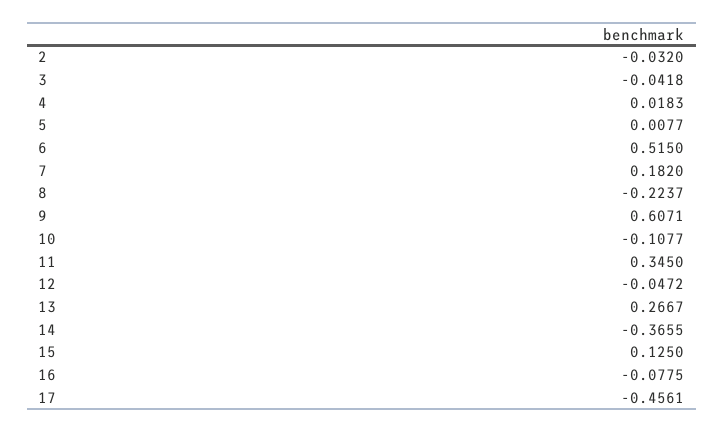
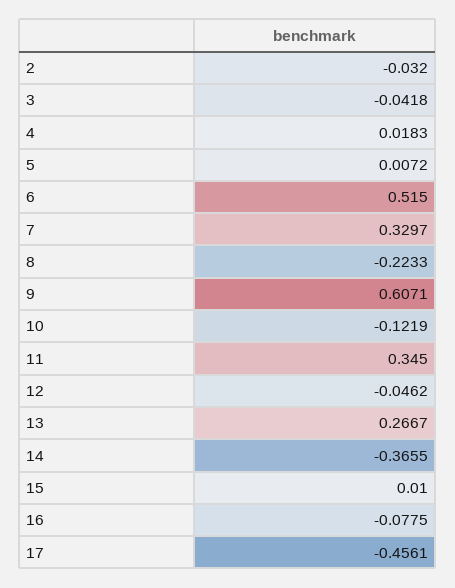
5: 0.0077 -> 0.0072
7: 0.182 -> 0.3297
8: -0.2237 -> -0.2233
10: -0.1077 -> -0.1219
12: -0.0472 -> -0.0462
15: 0.125 -> 0.01

